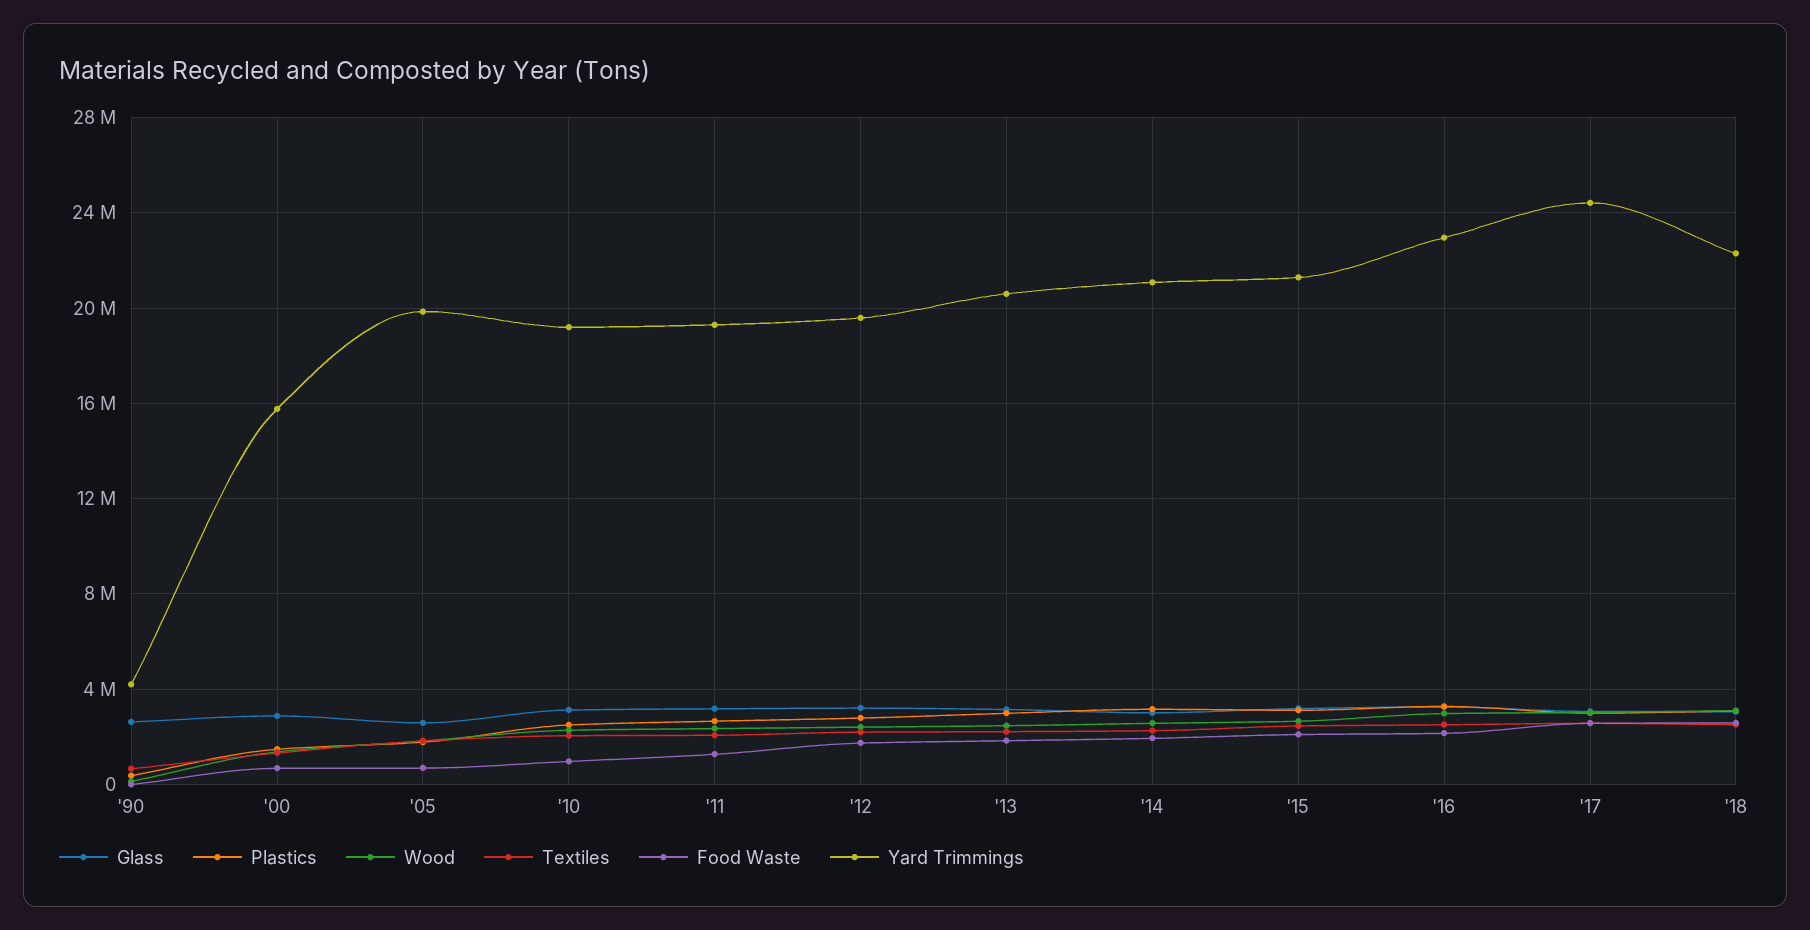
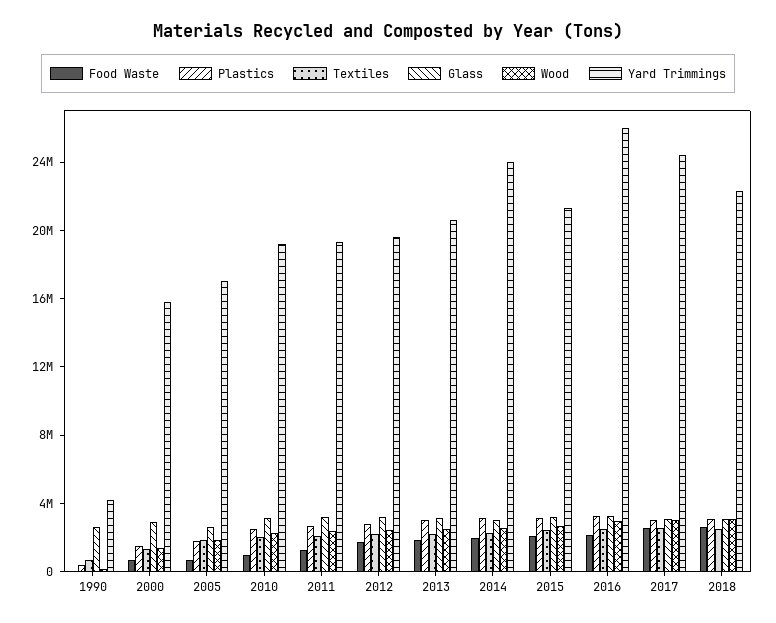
Yard Trimmings, '05: 20000000 -> 17000000
Yard Trimmings, '14: 21000000 -> 24000000
Yard Trimmings, '16: 23000000 -> 26000000

